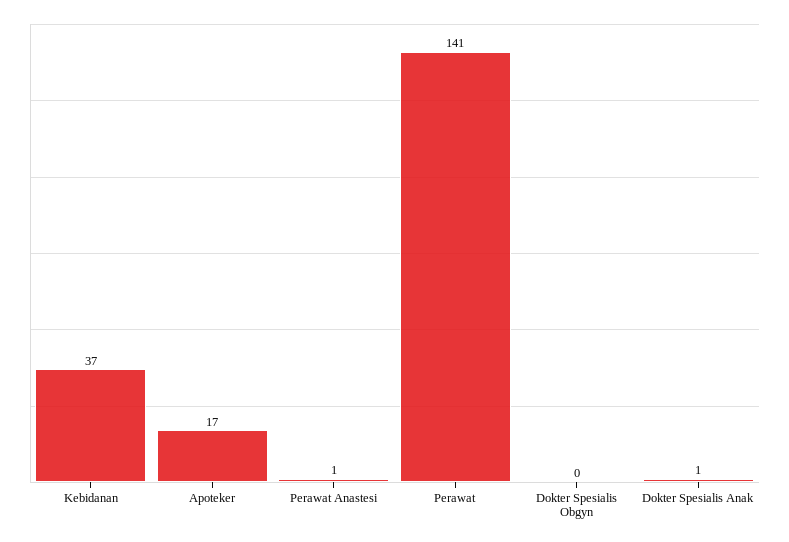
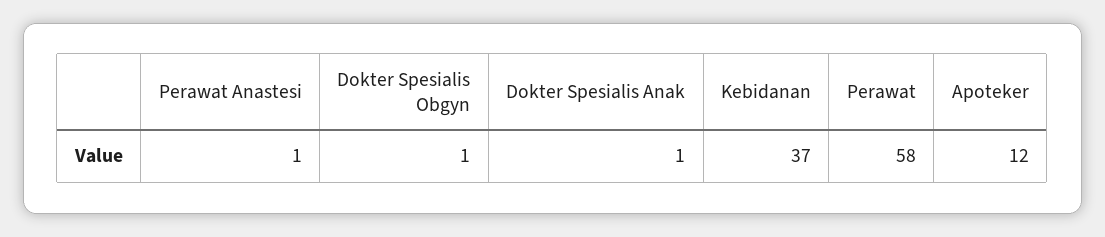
Apoteker: 17 -> 12
Perawat: 141 -> 58
Dokter Spesialis Obgyn: 0 -> 1

